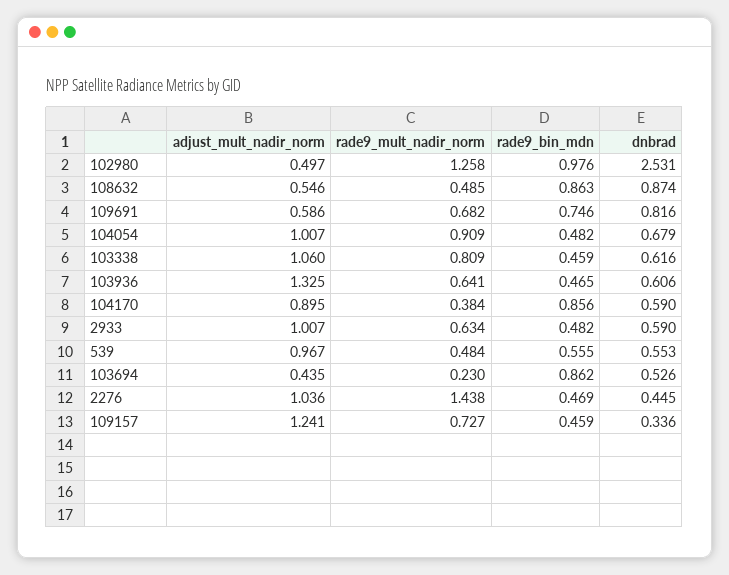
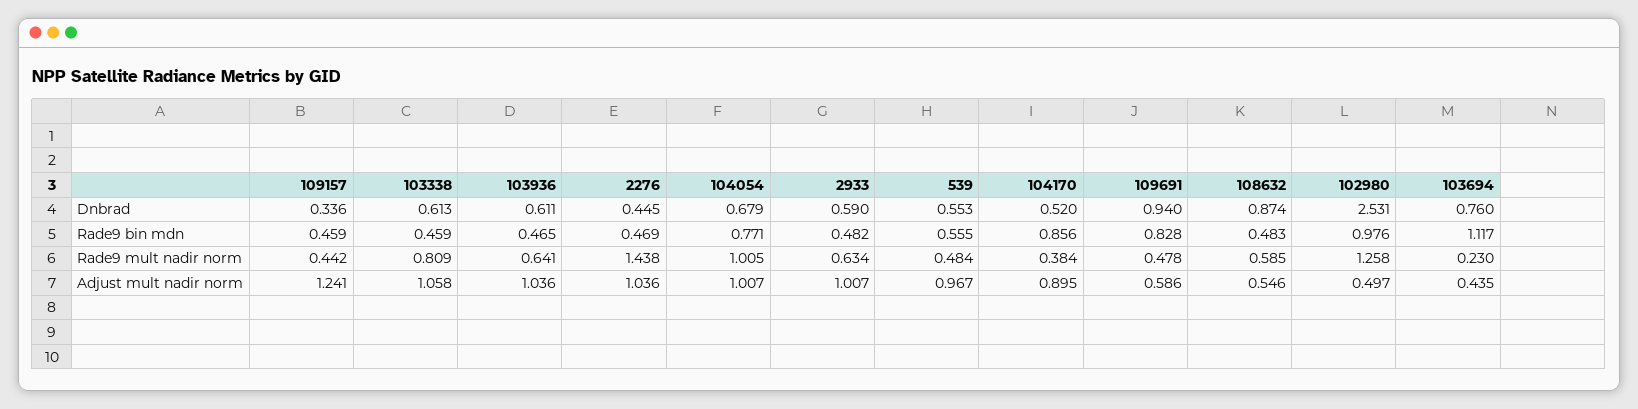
rade9_mult_nadir_norm, 108632: 0.485 -> 0.585
rade9_bin_mdn, 108632: 0.863 -> 0.483
rade9_mult_nadir_norm, 109691: 0.682 -> 0.478
rade9_bin_mdn, 109691: 0.746 -> 0.828
dnbrad, 109691: 0.816 -> 0.94
rade9_mult_nadir_norm, 104054: 0.909 -> 1.005
rade9_bin_mdn, 104054: 0.482 -> 0.771
adjust_mult_nadir_norm, 103338: 1.06 -> 1.058
dnbrad, 103338: 0.616 -> 0.613
adjust_mult_nadir_norm, 103936: 1.325 -> 1.036
dnbrad, 103936: 0.606 -> 0.611
dnbrad, 104170: 0.59 -> 0.52
rade9_bin_mdn, 103694: 0.862 -> 1.117
dnbrad, 103694: 0.526 -> 0.76
rade9_mult_nadir_norm, 109157: 0.727 -> 0.442

